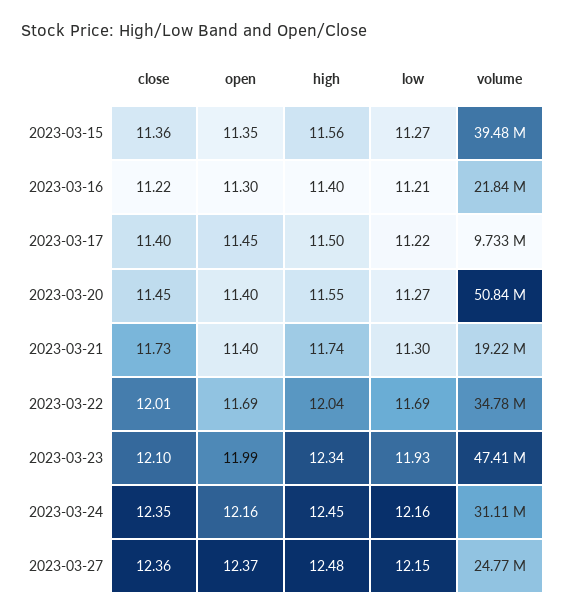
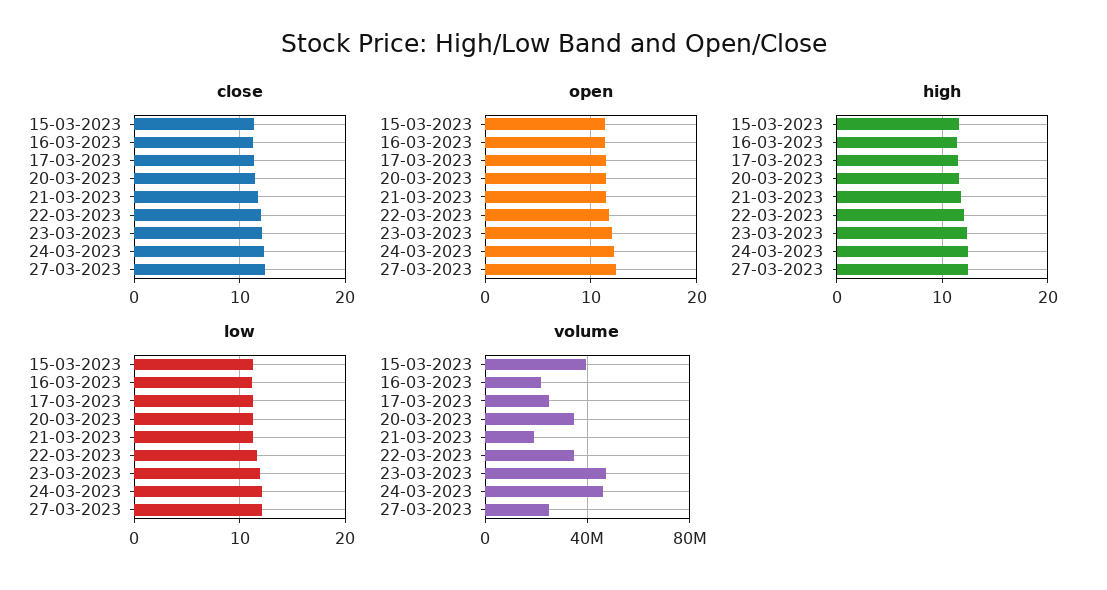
volume, 2023-03-17: 9733000 -> 25000000
volume, 2023-03-20: 50840000 -> 35000000
volume, 2023-03-24: 31110000 -> 45000000

